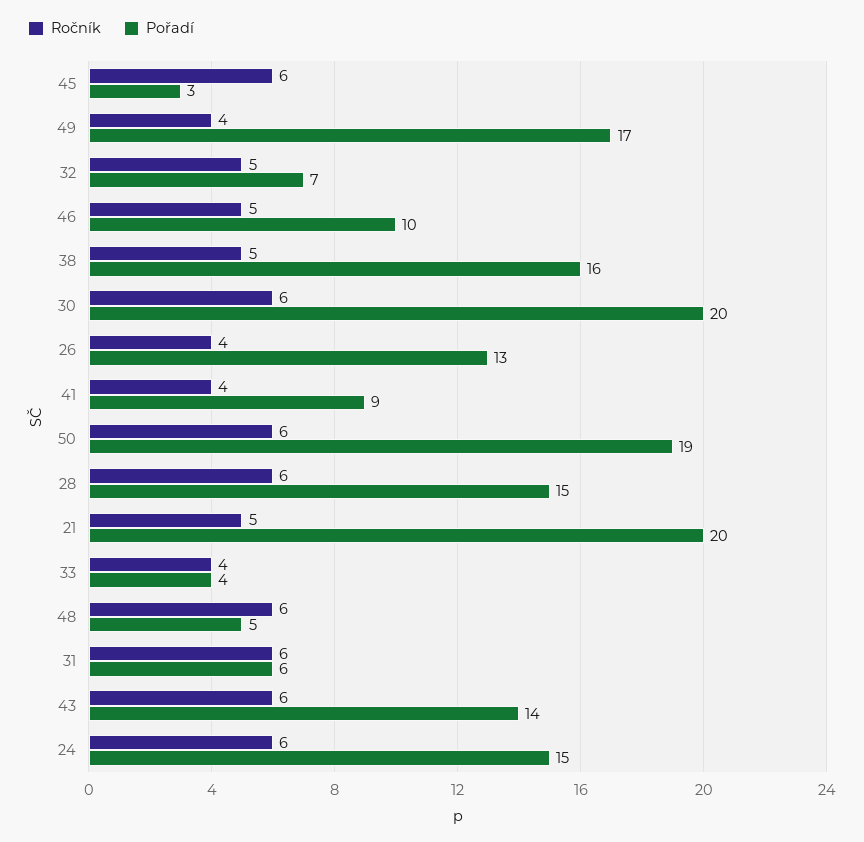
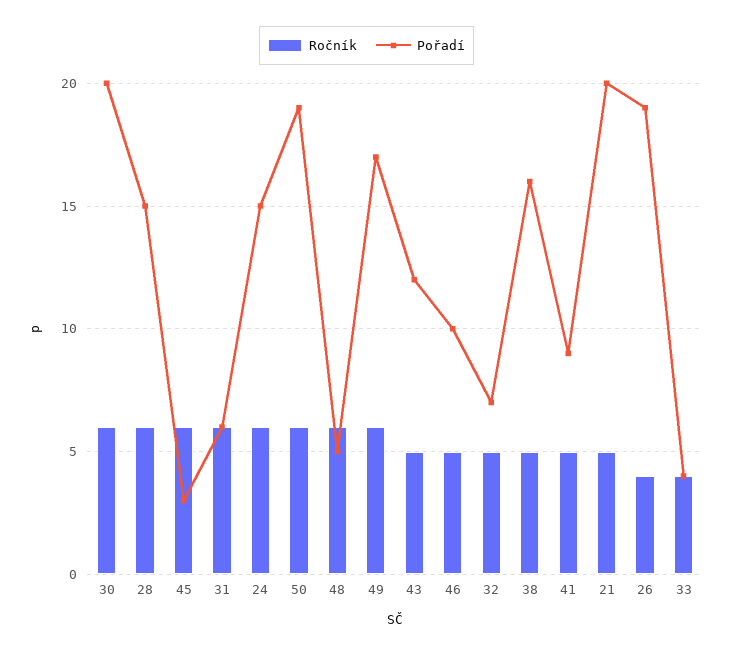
Ročník, 49: 4 -> 6
Pořadí, 26: 13 -> 19
Ročník, 41: 4 -> 5
Ročník, 43: 6 -> 5
Pořadí, 43: 14 -> 12

